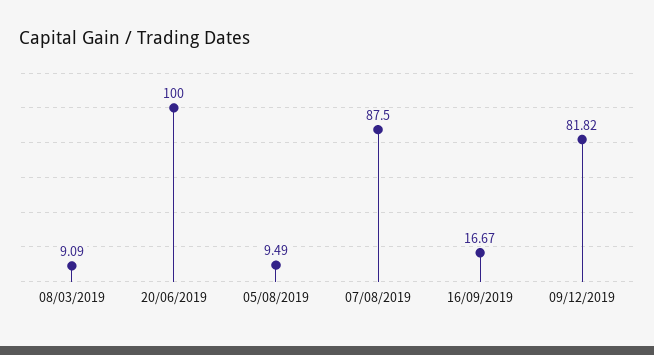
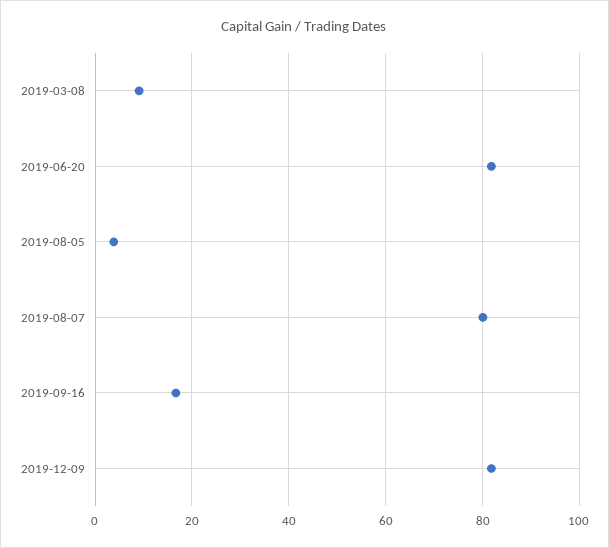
20/06/2019: 100 -> 82
05/08/2019: 9.49 -> 4
07/08/2019: 87.5 -> 80

